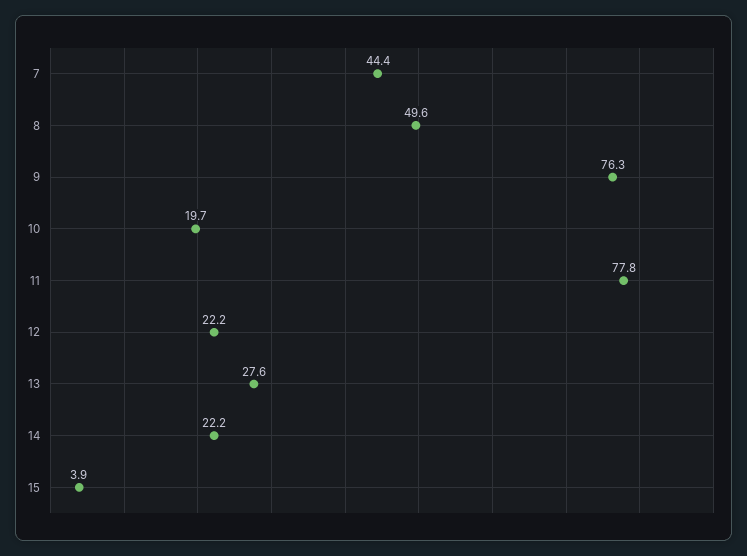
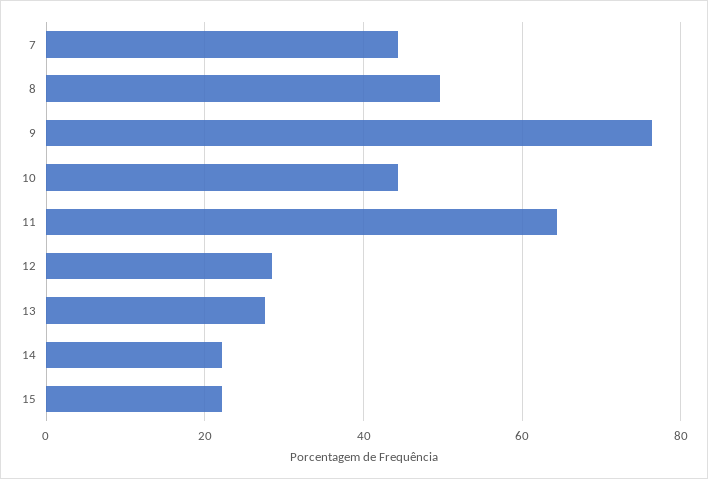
10: 19.7 -> 44
11: 77.8 -> 64
12: 22.2 -> 28
15: 3.9 -> 22

